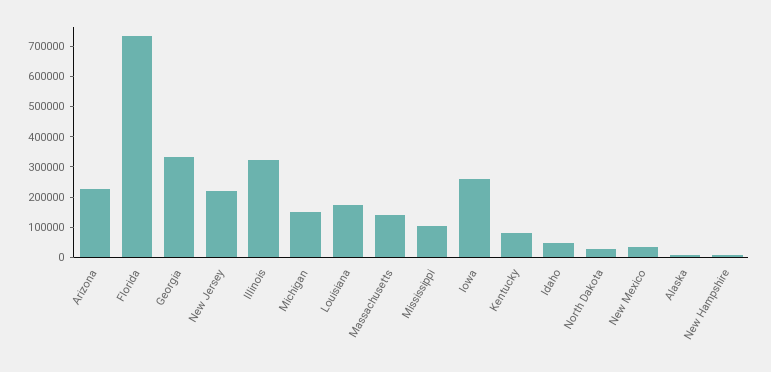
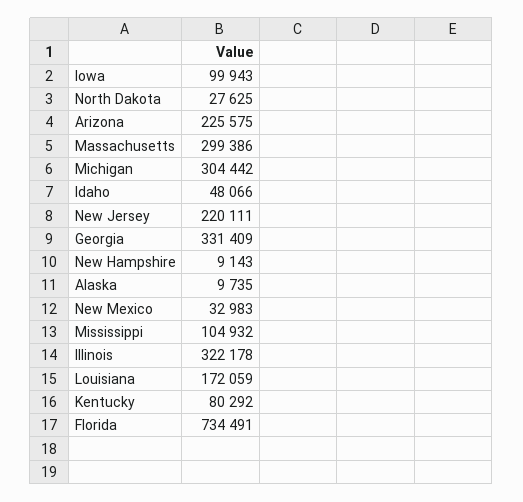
Michigan: 150000 -> 304442
Massachusetts: 150000 -> 299386
Iowa: 250000 -> 99943

